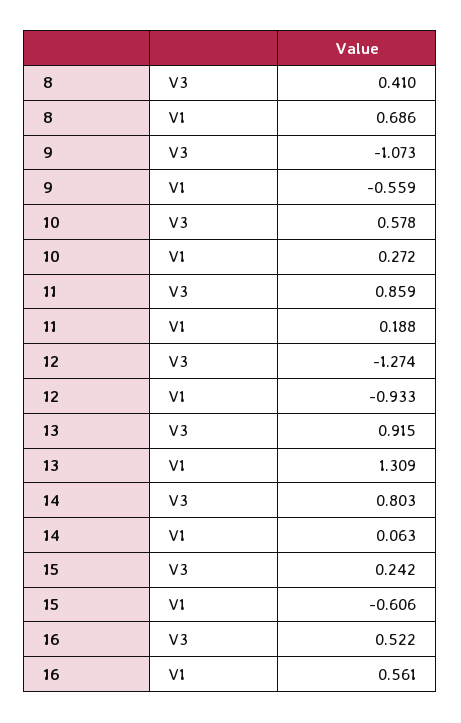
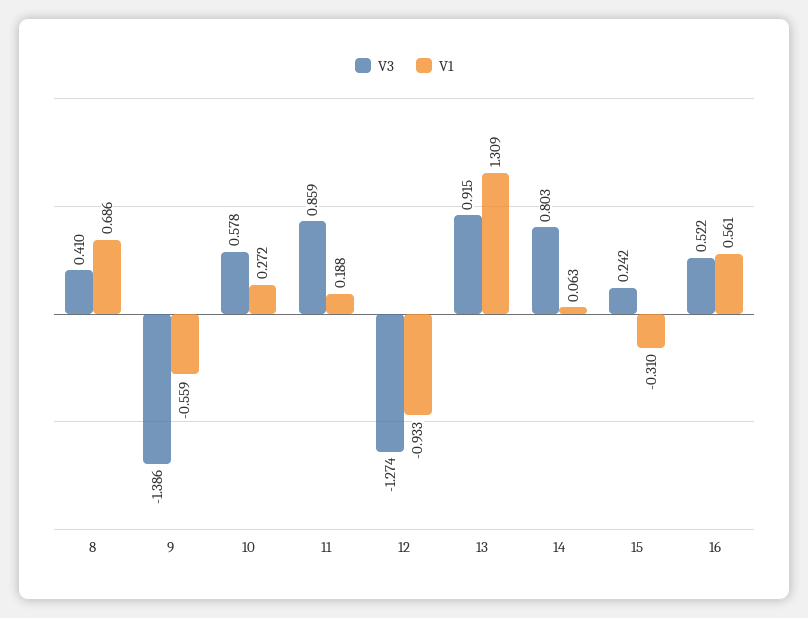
V3, 9: -1.073 -> -1.386
V1, 15: -0.606 -> -0.31

